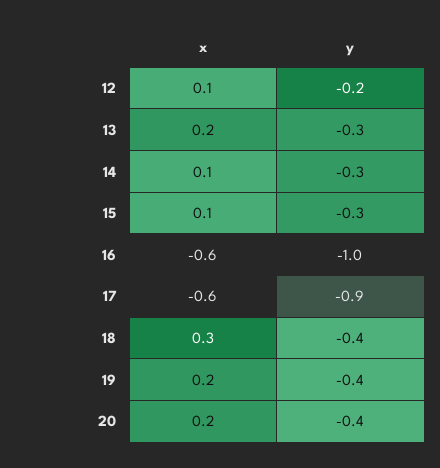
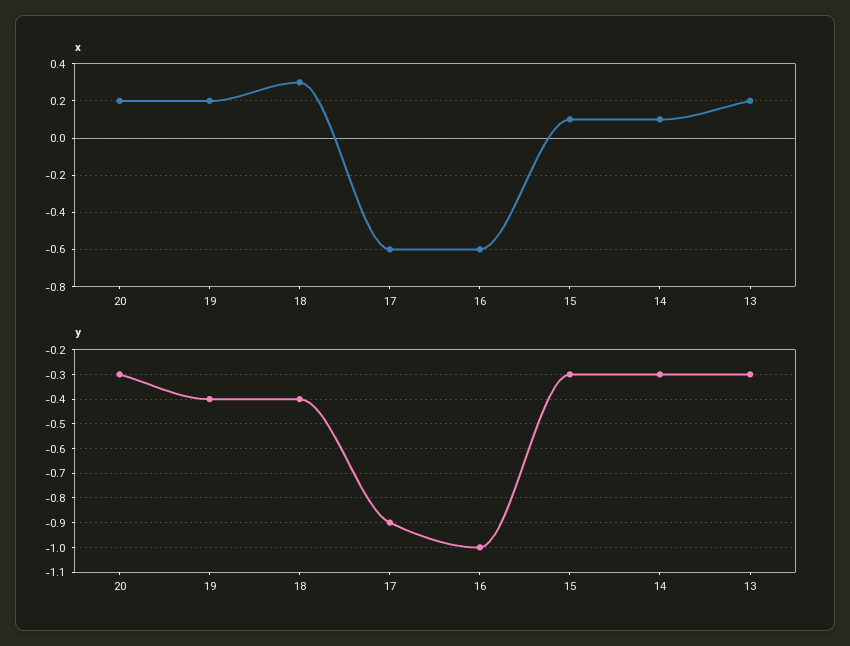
x, 12: 0.1 -> none
y, 12: -0.2 -> none
y, 20: -0.4 -> -0.3

